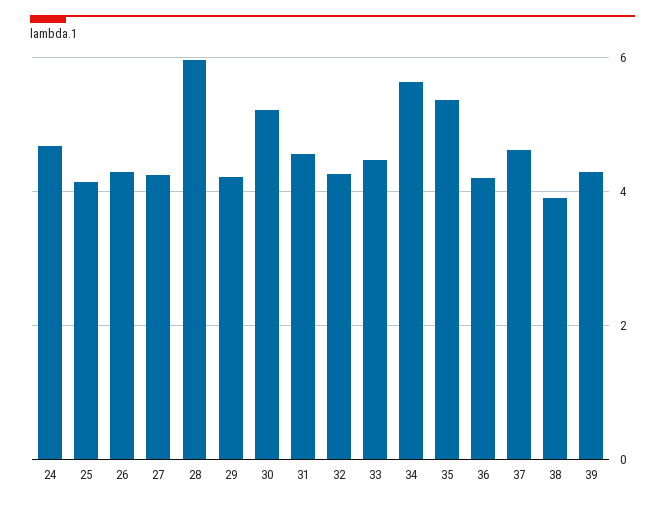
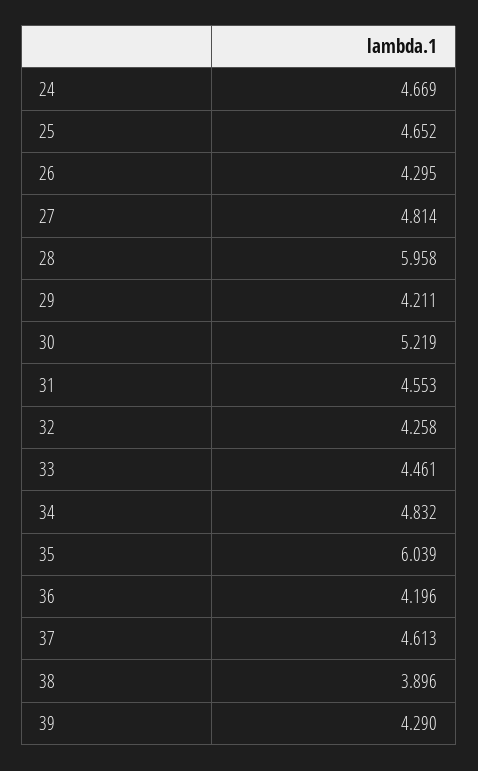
25: 4.2 -> 4.652
27: 4.2 -> 4.814
34: 5.6 -> 4.832
35: 5.4 -> 6.039

